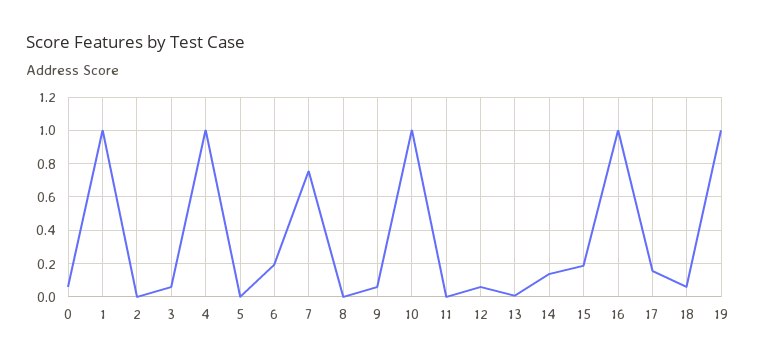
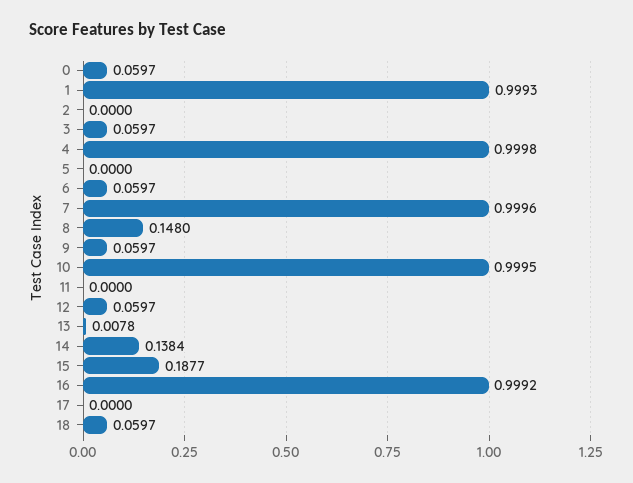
6: 0.2 -> 0.0597
7: 0.75 -> 0.9996
8: 0 -> 0.148
17: 0.15 -> 0
19: 1 -> none

